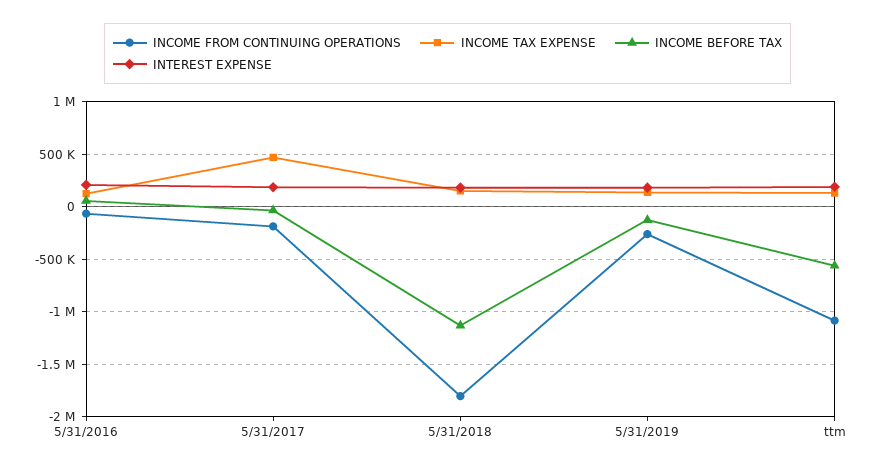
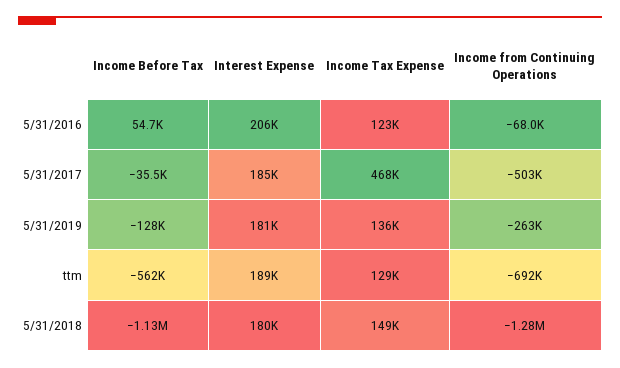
INCOME FROM CONTINUING OPERATIONS, 5/31/2017: -200000 -> -503000
INCOME FROM CONTINUING OPERATIONS, 5/31/2018: -1800000 -> -1280000
INCOME FROM CONTINUING OPERATIONS, ttm: -1100000 -> -692000

